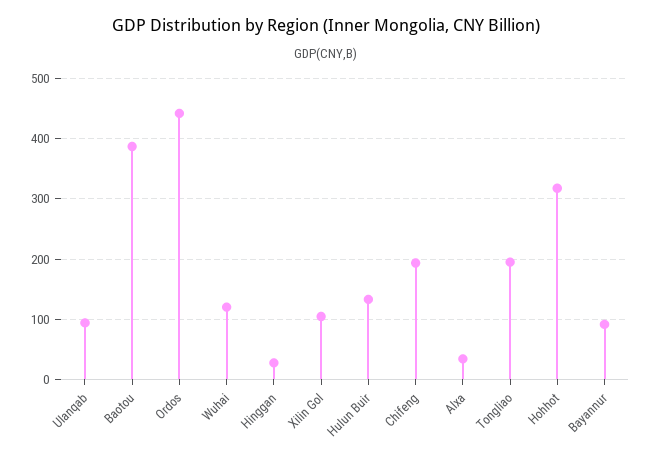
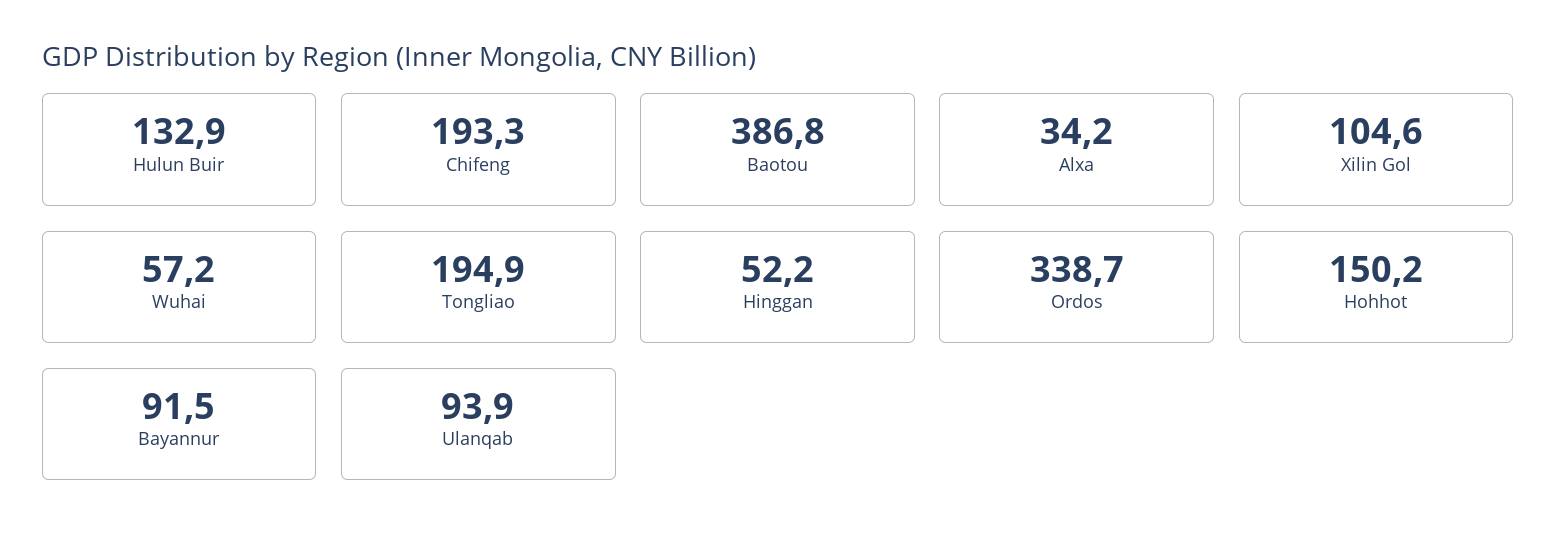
Ordos: 440 -> 338.7
Wuhai: 120 -> 57.2
Hinggan: 30 -> 52.2
Hohhot: 320 -> 150.2

